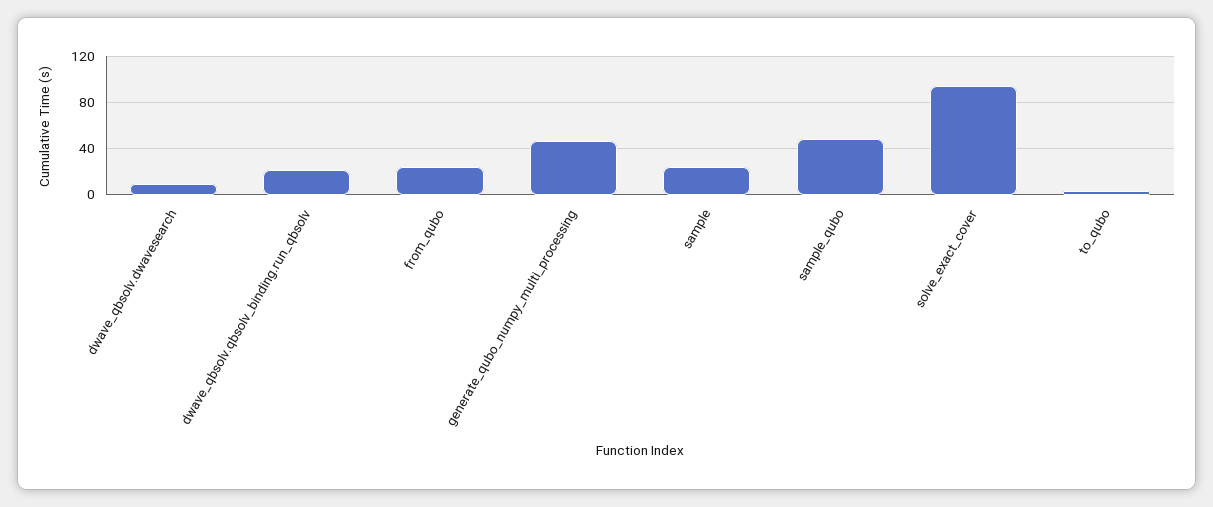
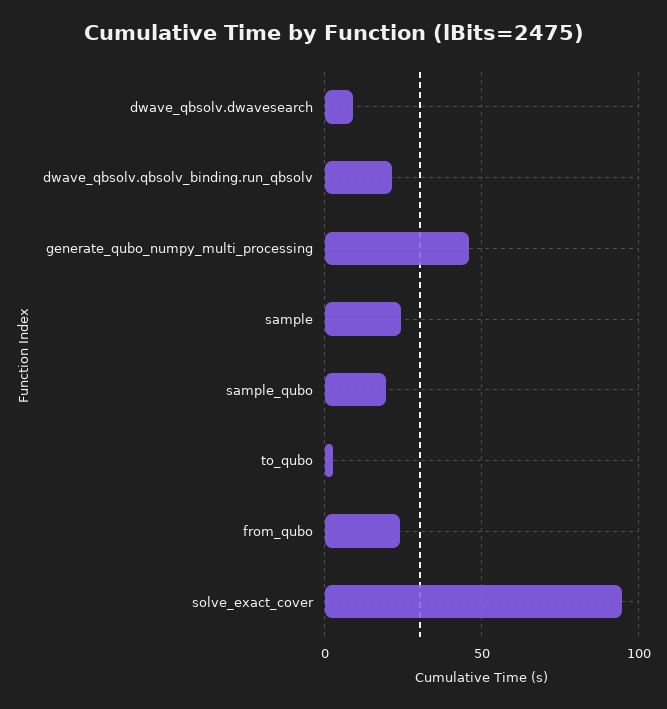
sample_qubo: 50 -> 20

